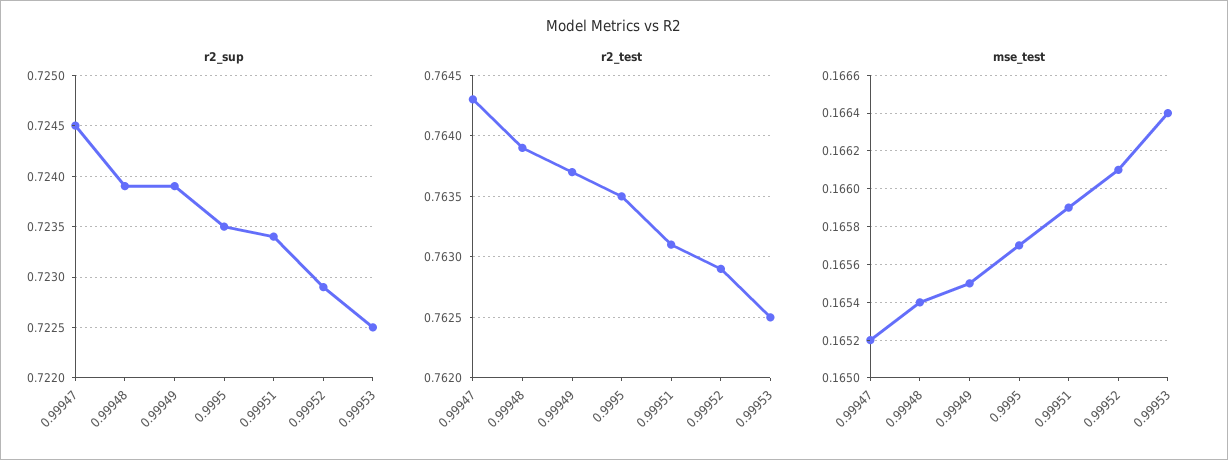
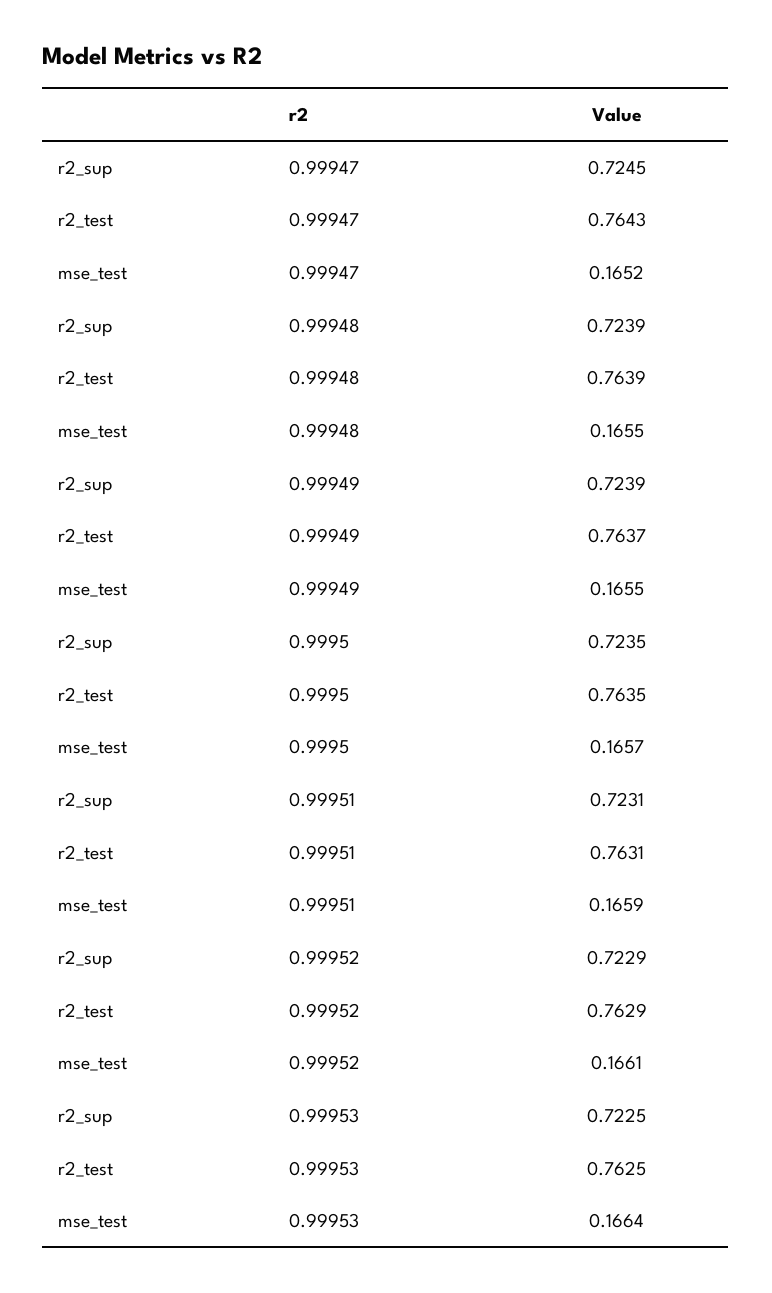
r2_sup, 0.99951: 0.7234 -> 0.7231
mse_test, 0.99948: 0.1654 -> 0.1655

